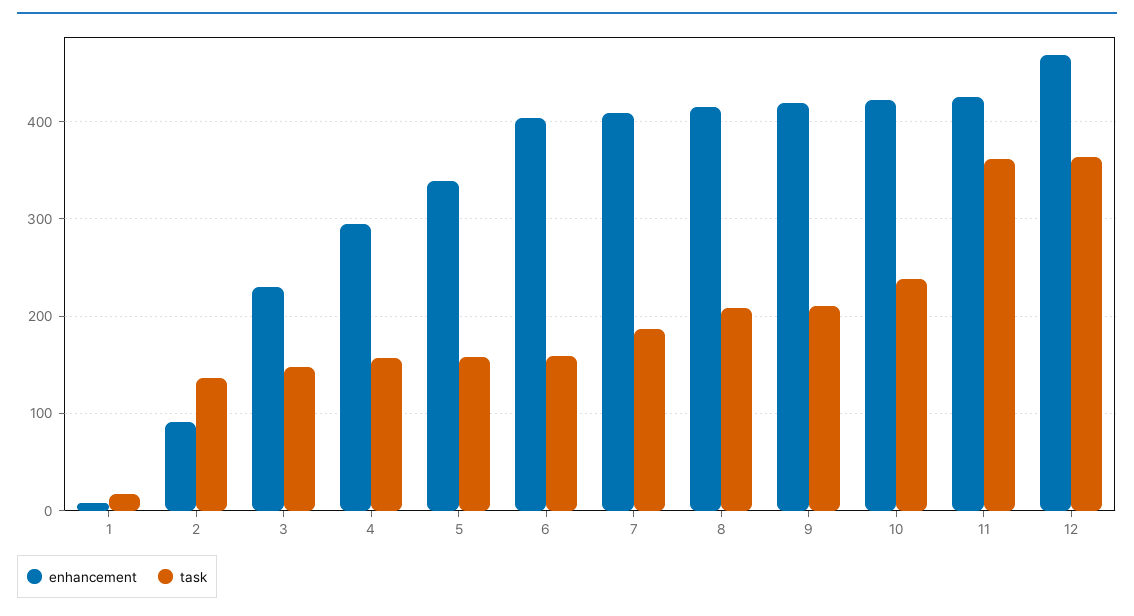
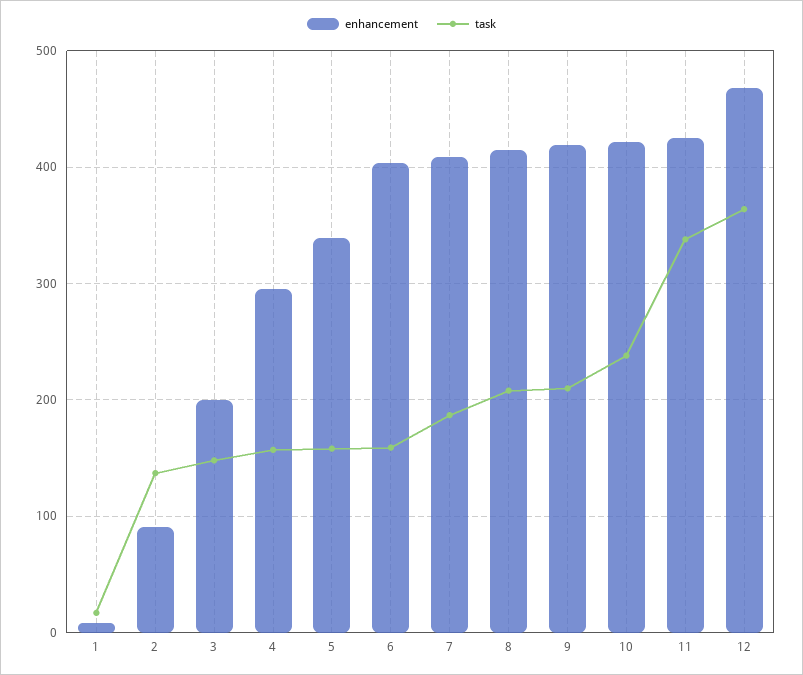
enhancement, 3: 230 -> 200
task, 11: 360 -> 340

